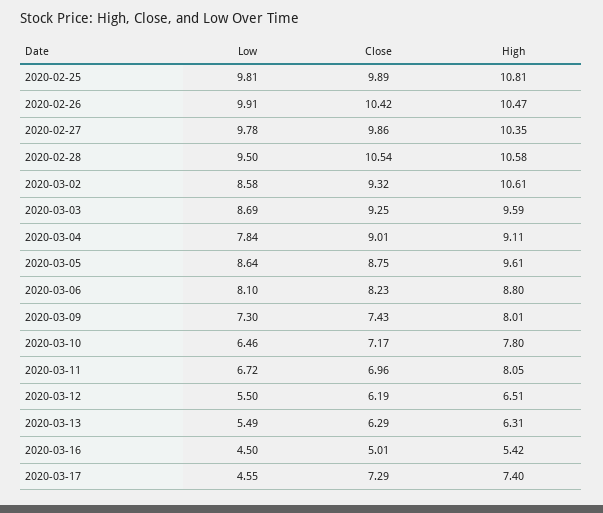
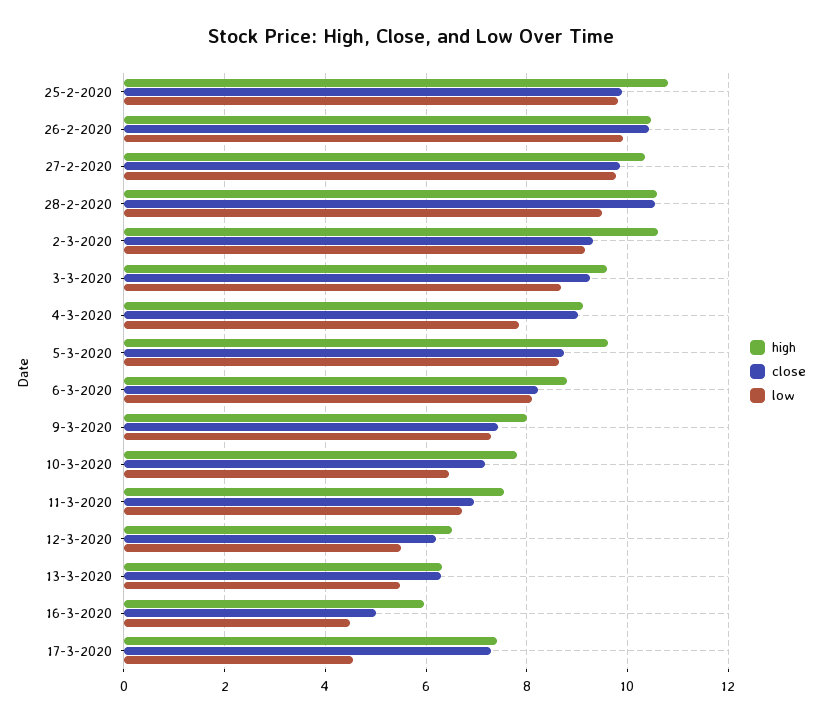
Low, 2020-03-02: 8.58 -> 9.2
High, 2020-03-11: 8.05 -> 7.6
High, 2020-03-16: 5.42 -> 6

